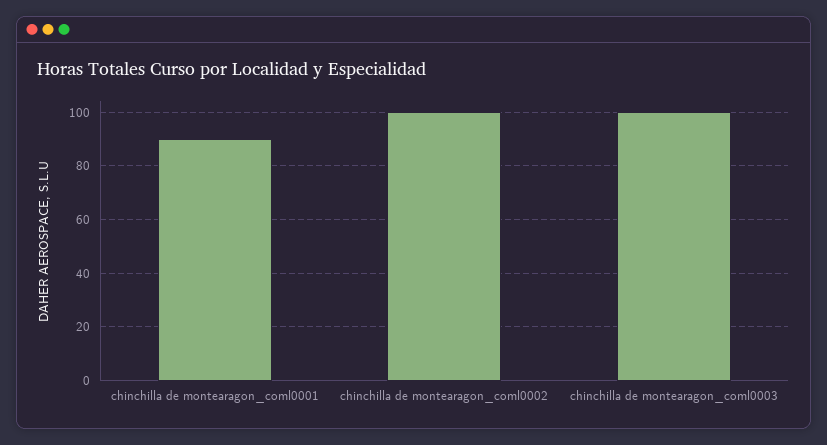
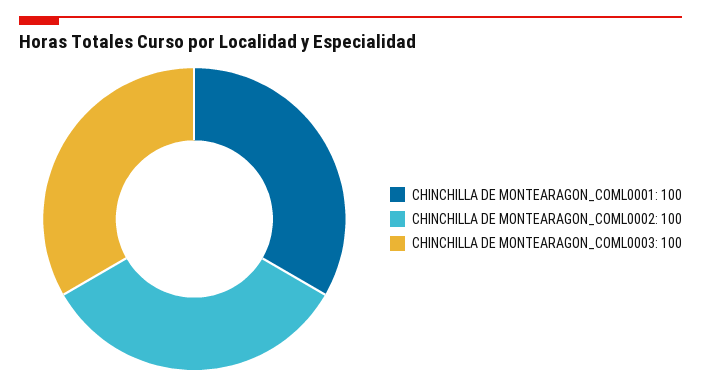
chinchilla de montearagon_coml0001: 90 -> 100

